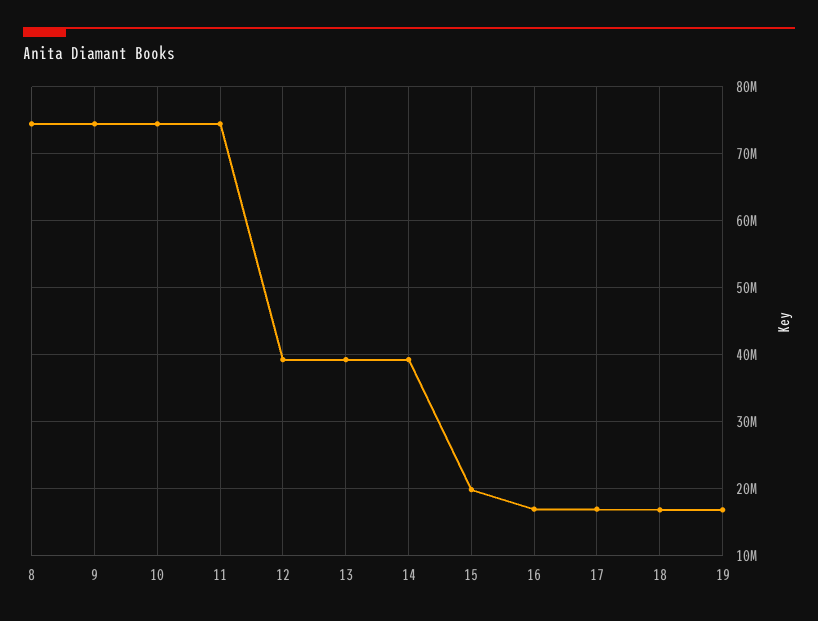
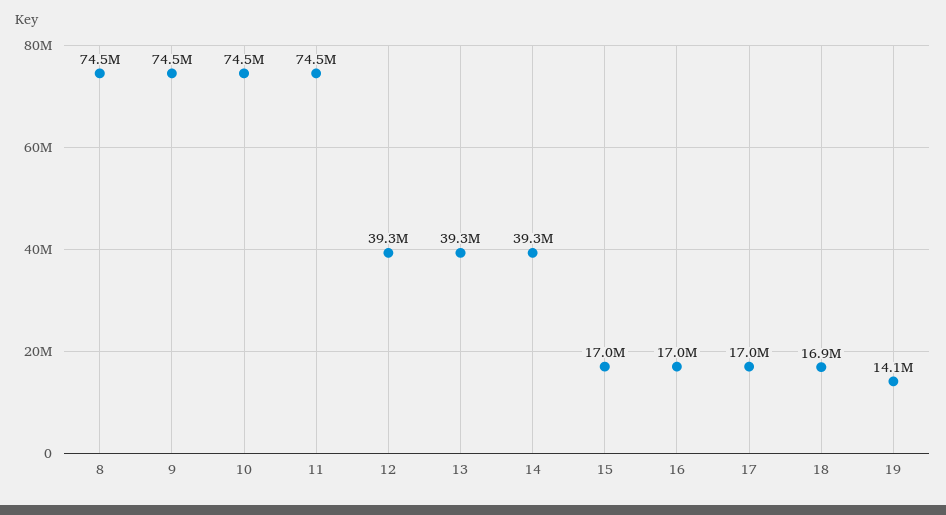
15: 20000000 -> 17000000
19: 17000000 -> 14100000

